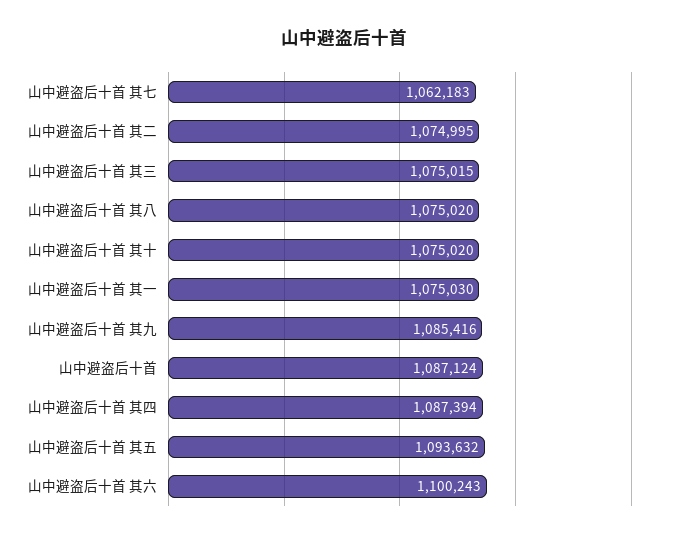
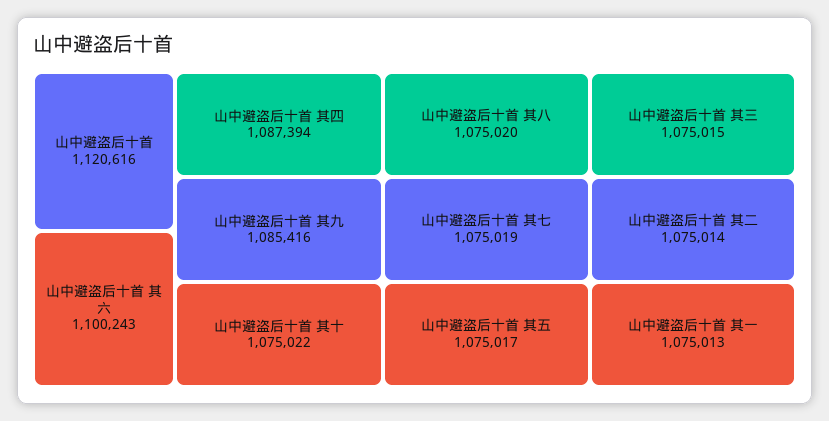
山中避盗后十首 其七: 1062183 -> 1075019
山中避盗后十首 其二: 1074995 -> 1075014
山中避盗后十首 其十: 1075020 -> 1075022
山中避盗后十首 其一: 1075030 -> 1075013
山中避盗后十首: 1087124 -> 1120616
山中避盗后十首 其五: 1093632 -> 1075017

